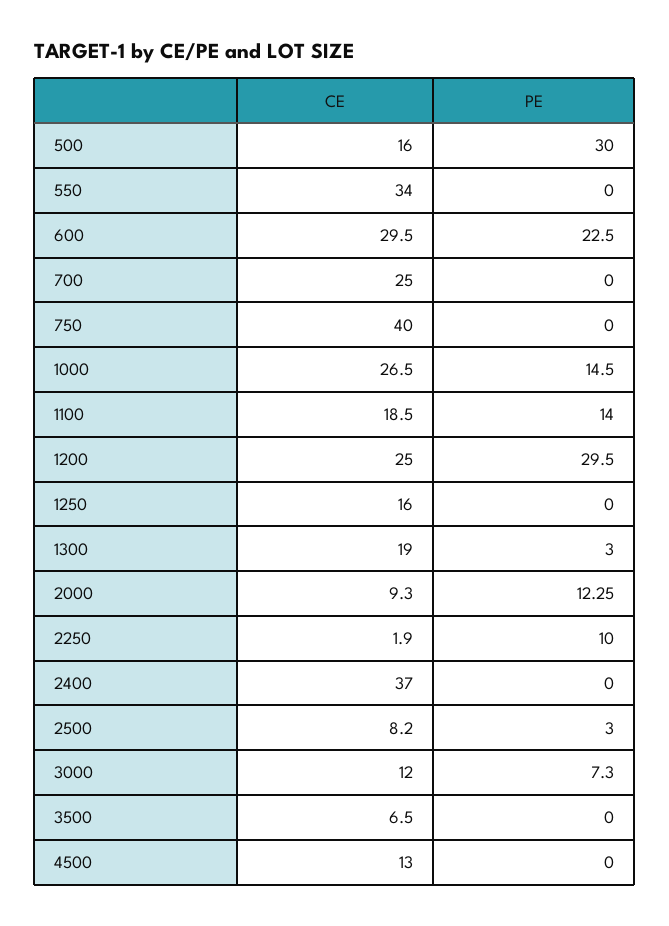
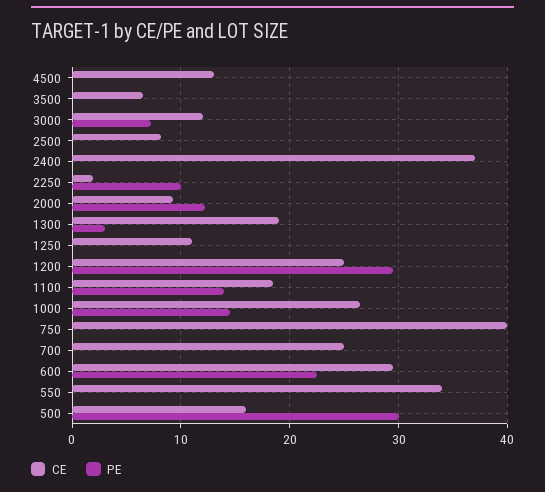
CE, 1250: 16 -> 11
PE, 2500: 3 -> 0

